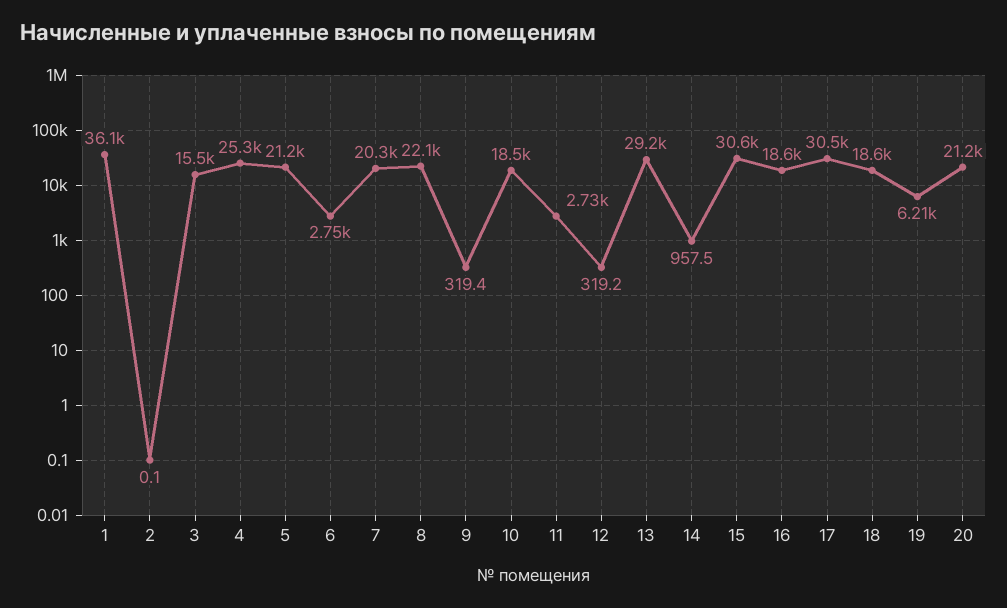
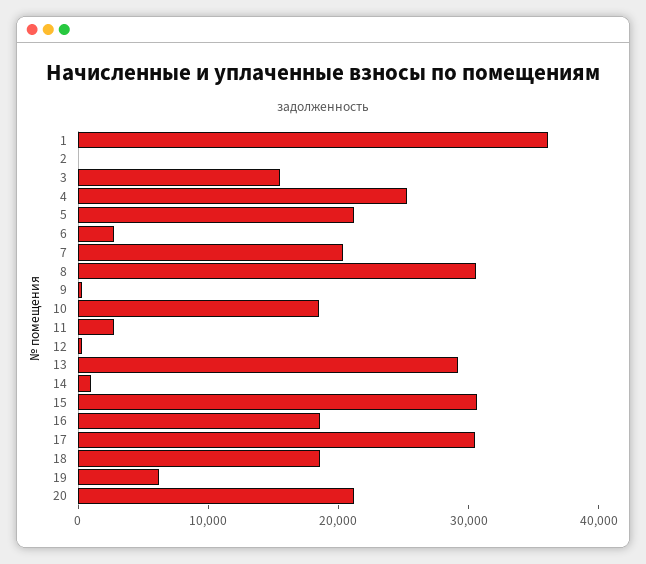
8: 22100 -> 30000

